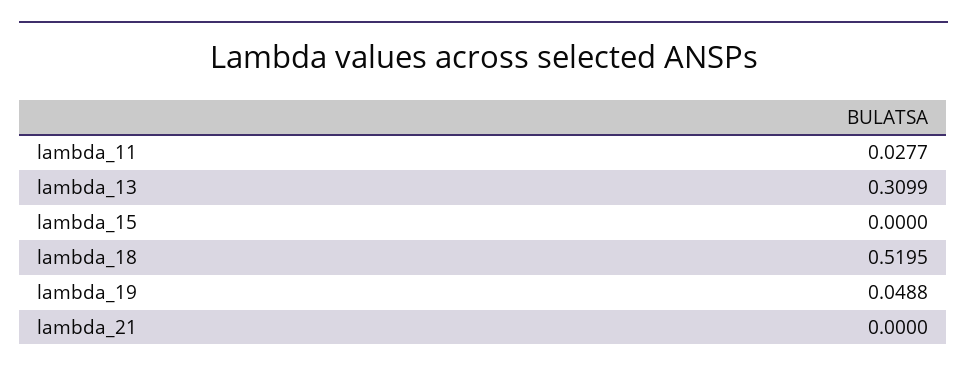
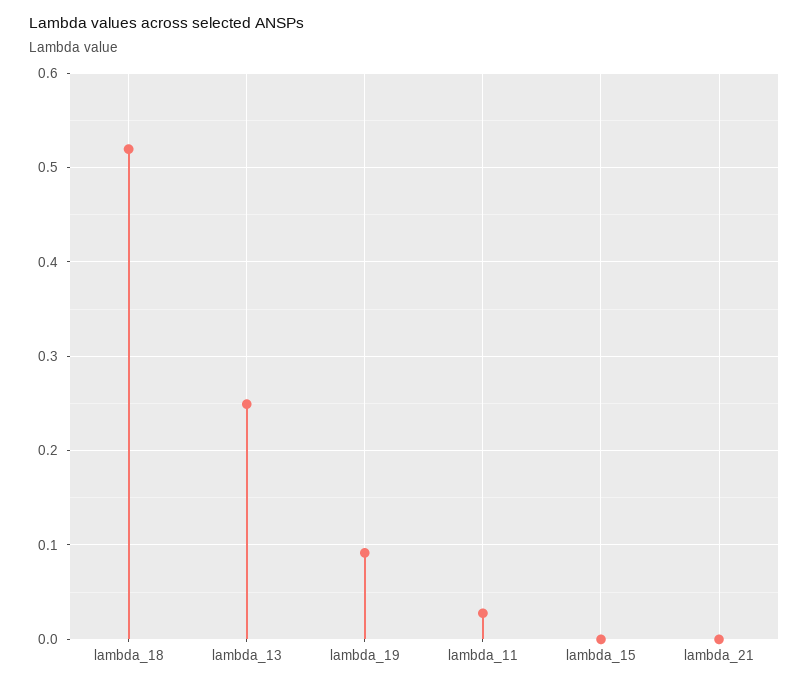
lambda_13: 0.3099 -> 0.25
lambda_19: 0.0488 -> 0.09

